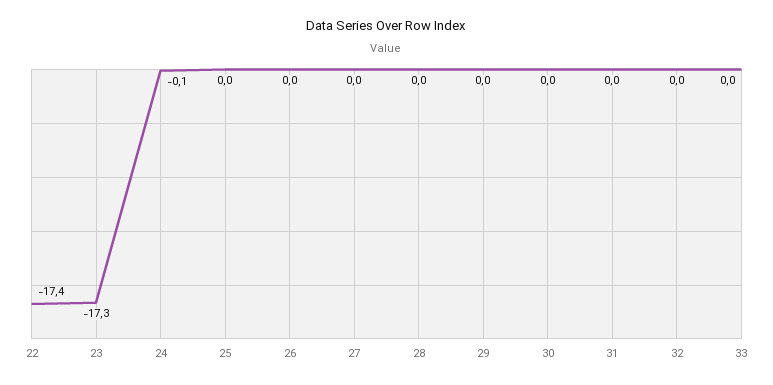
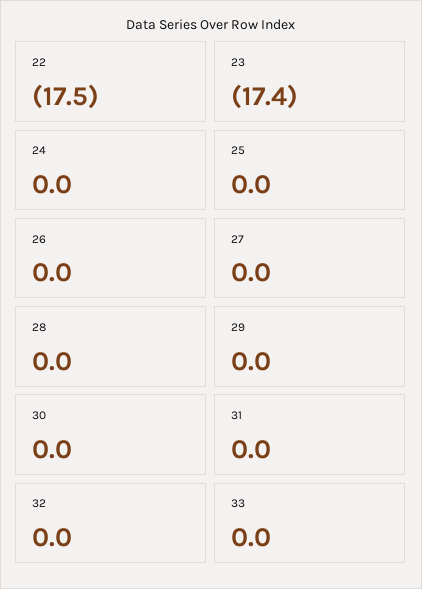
22: -17.4 -> -17.5
23: -17.3 -> -17.4
24: -0.1 -> 0

